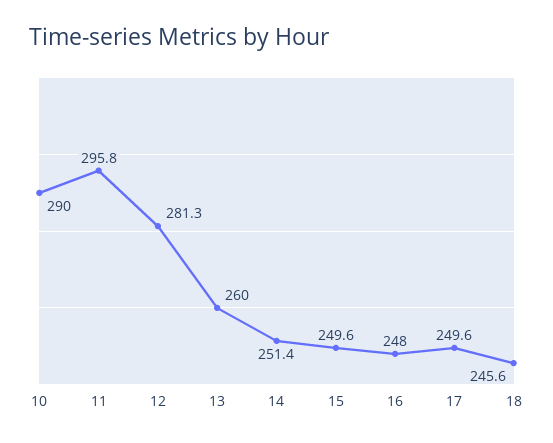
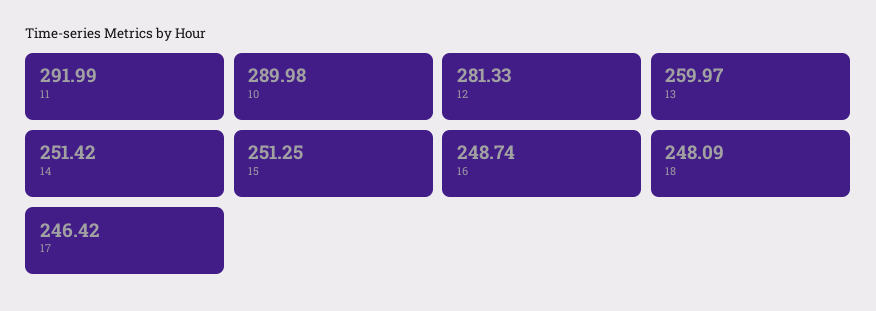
11: 295.8 -> 291.99
15: 249.6 -> 251.25
16: 248 -> 248.74
17: 249.6 -> 246.42
18: 245.6 -> 248.09

